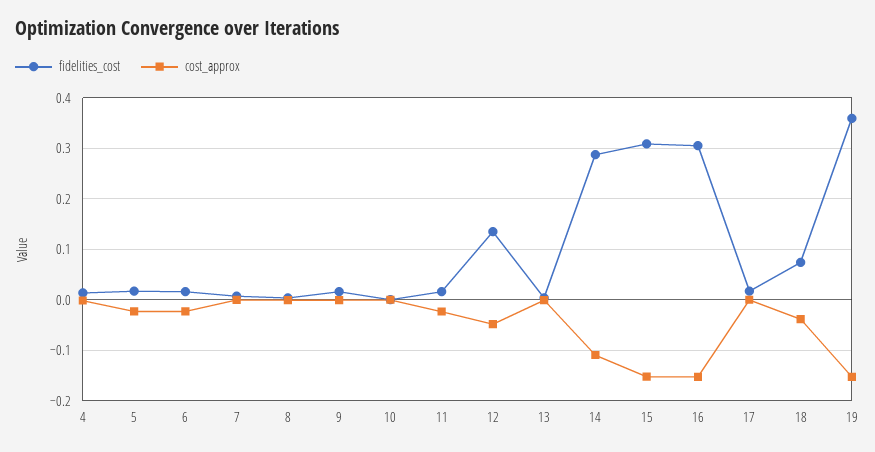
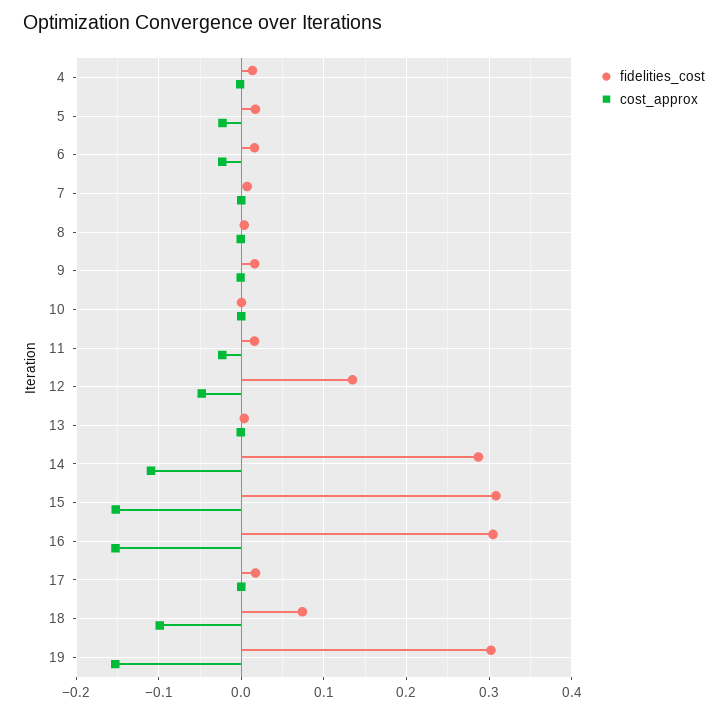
cost_approx, 18: -0.04 -> -0.1
fidelities_cost, 19: 0.36 -> 0.3

